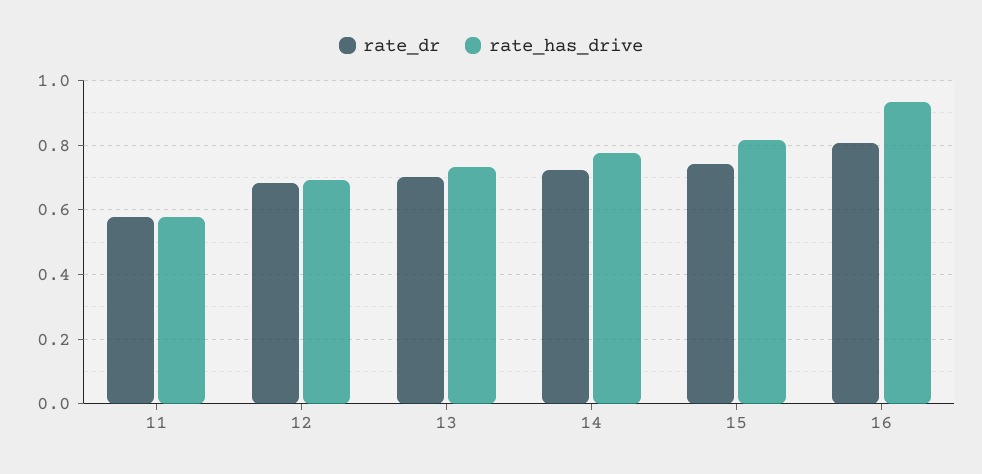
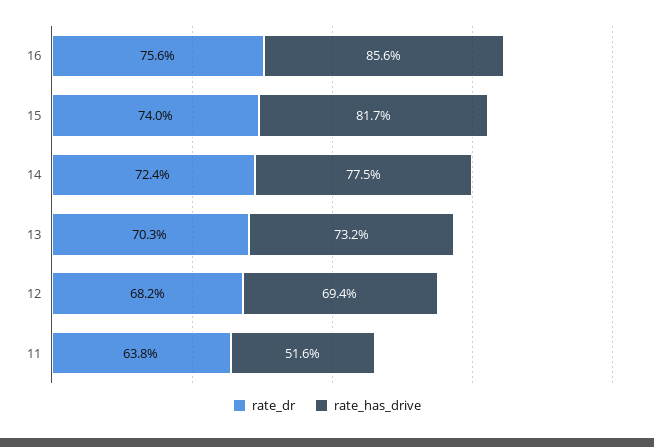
rate_dr, 11: 0.58 -> 0.638
rate_has_drive, 11: 0.58 -> 0.516
rate_dr, 16: 0.8 -> 0.756
rate_has_drive, 16: 0.94 -> 0.856

